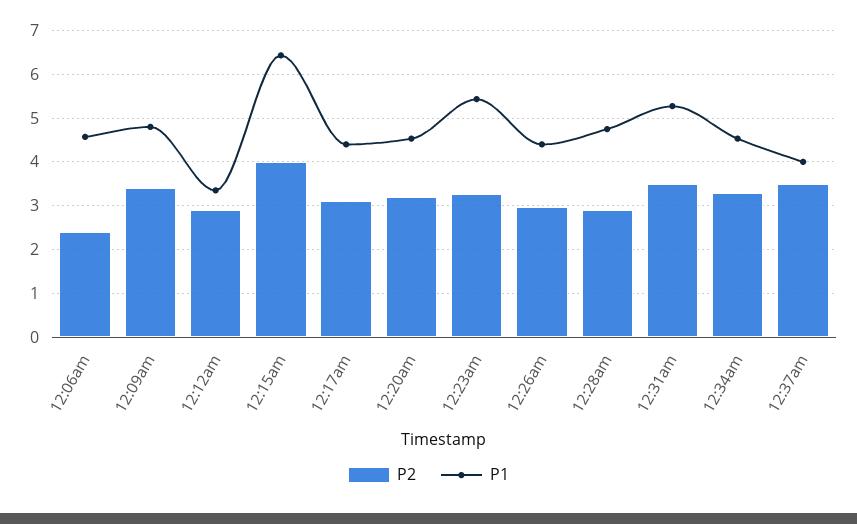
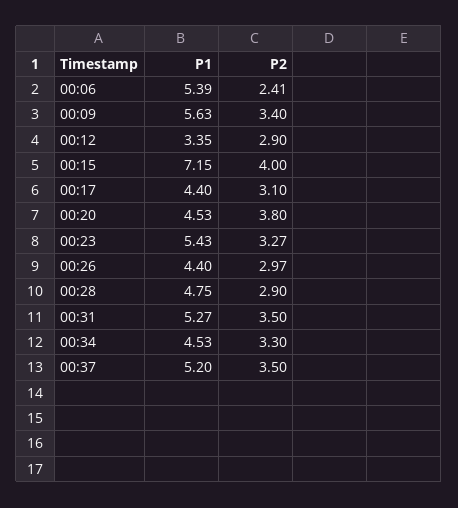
P1, 12:06am: 4.6 -> 5.39
P1, 12:09am: 4.8 -> 5.63
P1, 12:15am: 6.4 -> 7.15
P2, 12:20am: 3.2 -> 3.8
P1, 12:37am: 4 -> 5.2

